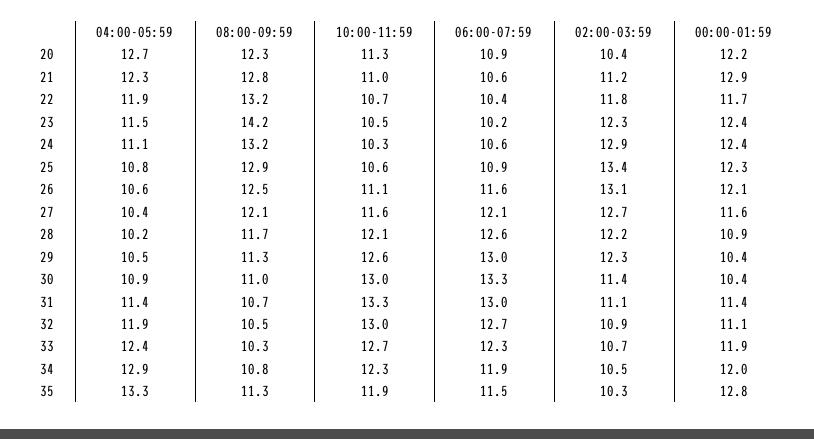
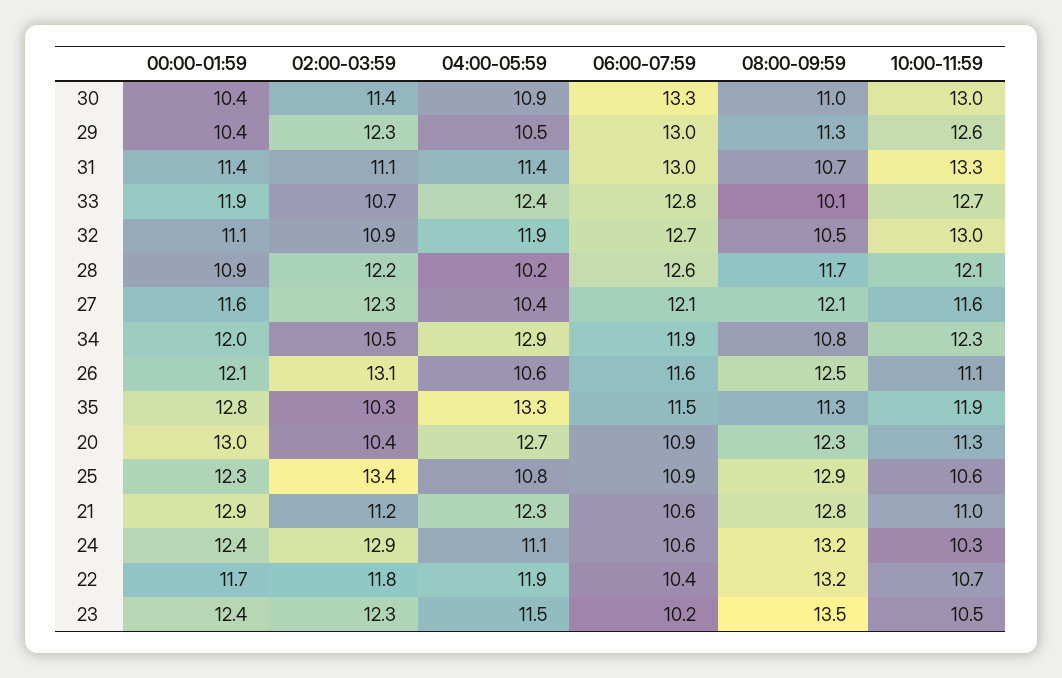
00:00-01:59, 20: 12.2 -> 13
08:00-09:59, 23: 14.2 -> 13.5
02:00-03:59, 27: 12.7 -> 12.3
08:00-09:59, 33: 10.3 -> 10.1
06:00-07:59, 33: 12.3 -> 12.8

